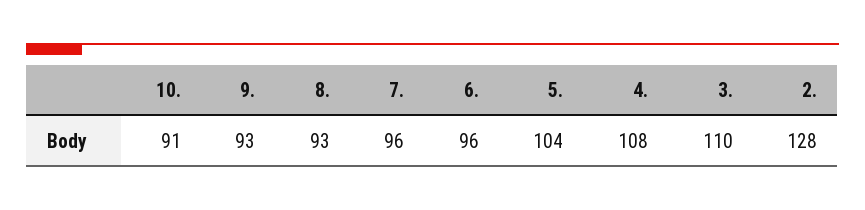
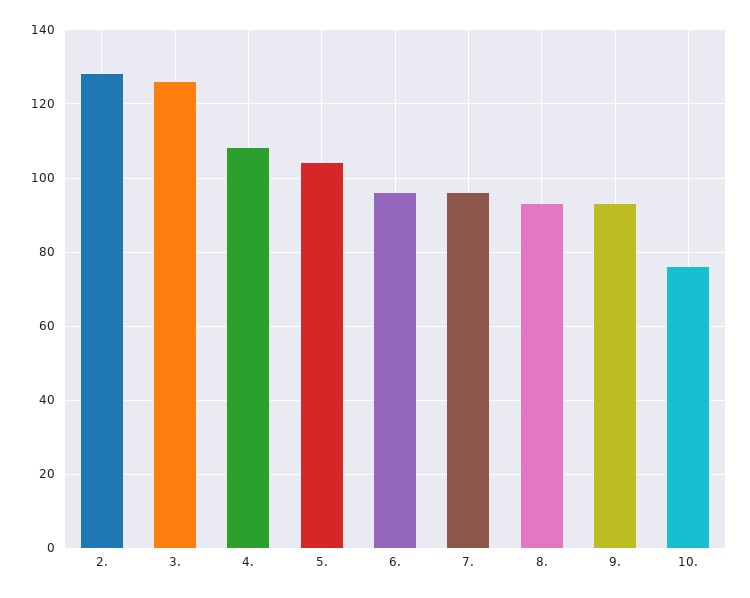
10.: 91 -> 75
3.: 110 -> 125

